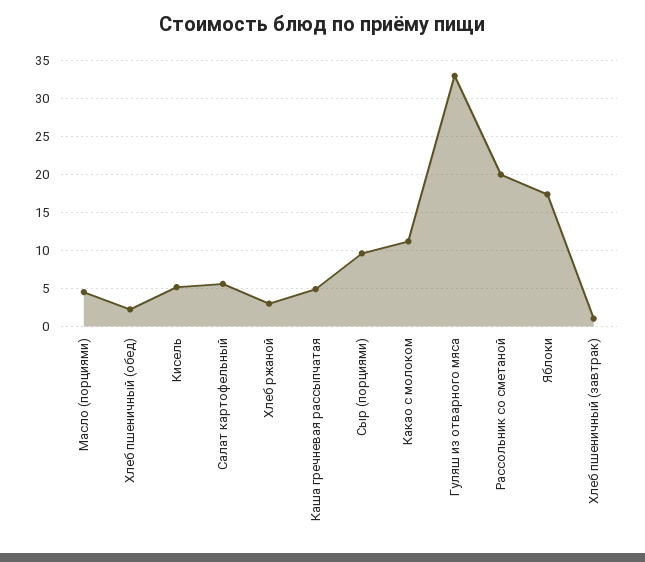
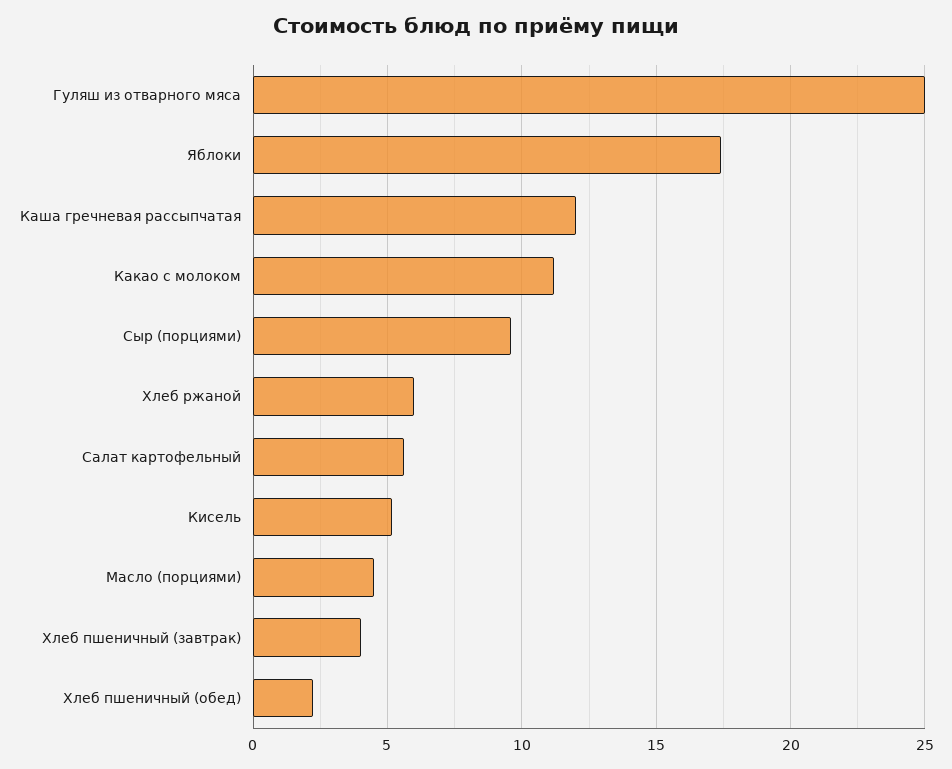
Хлеб ржаной: 3 -> 6
Каша гречневая рассыпчатая: 5 -> 12
Гуляш из отварного мяса: 33 -> 25
Рассольник со сметаной: 20 -> none
Хлеб пшеничный (завтрак): 1 -> 4

